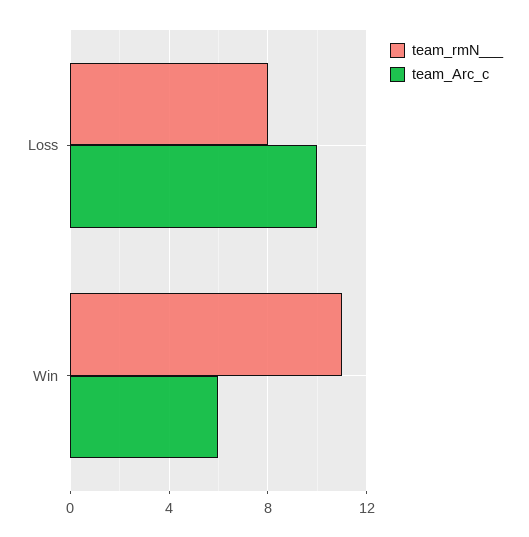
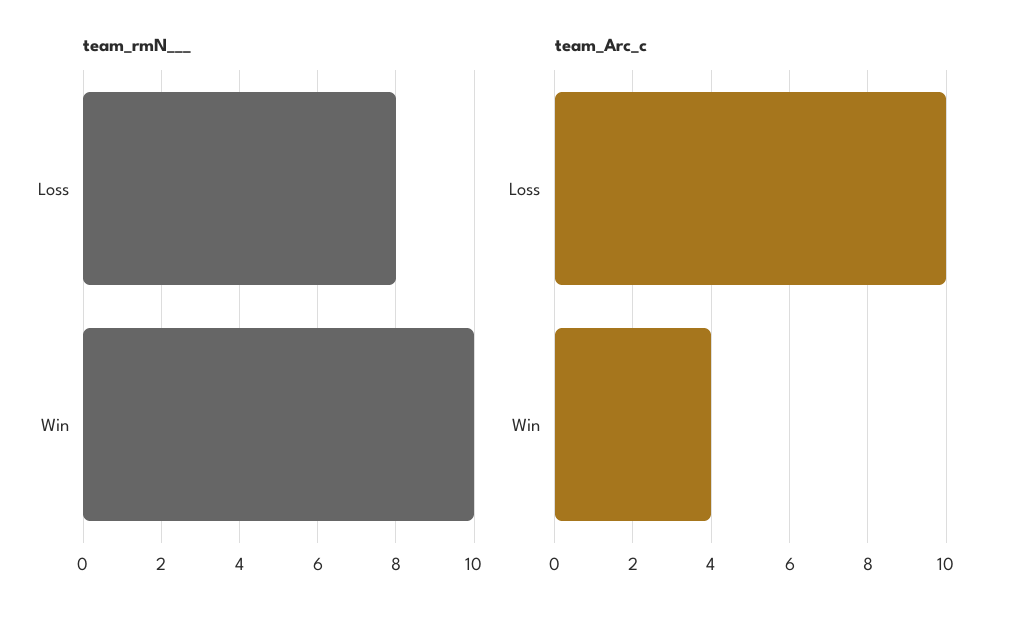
team_rmN___, Win: 11 -> 10
team_Arc_c, Win: 6 -> 4

